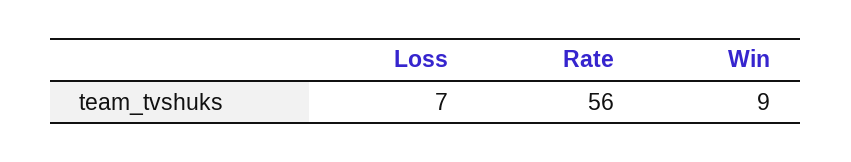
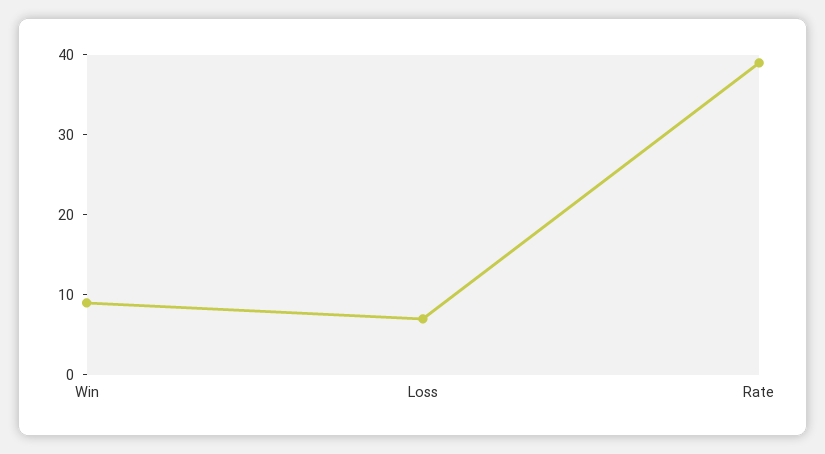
Rate: 56 -> 40

